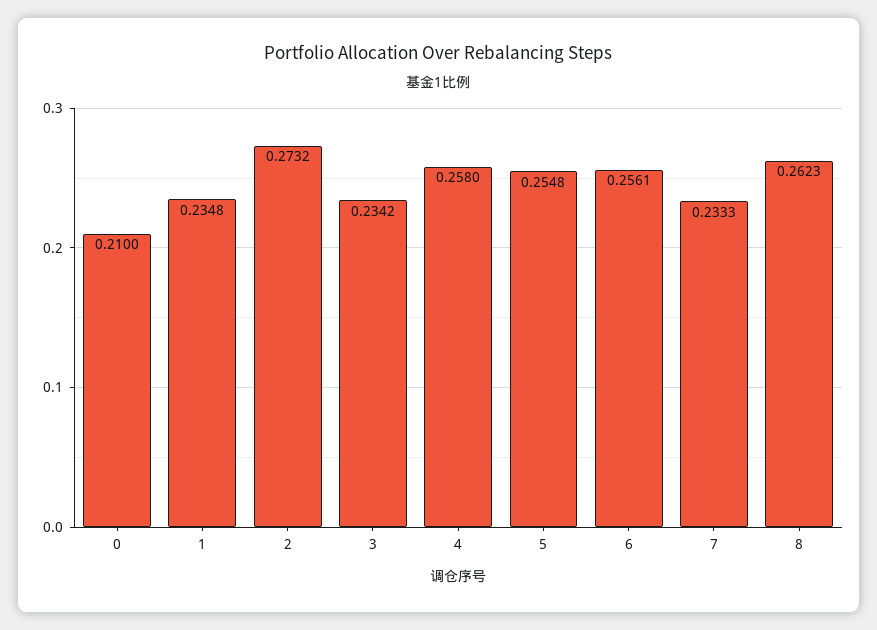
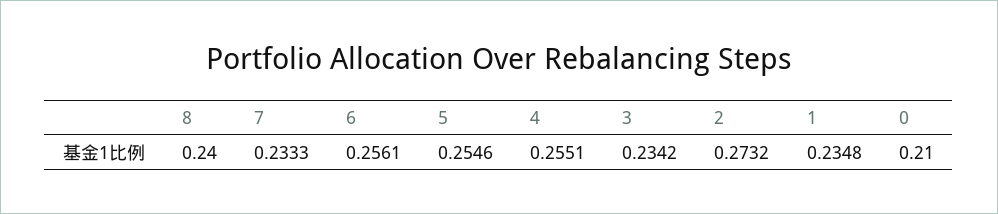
4: 0.258 -> 0.2551
5: 0.2548 -> 0.2546
8: 0.2623 -> 0.24

